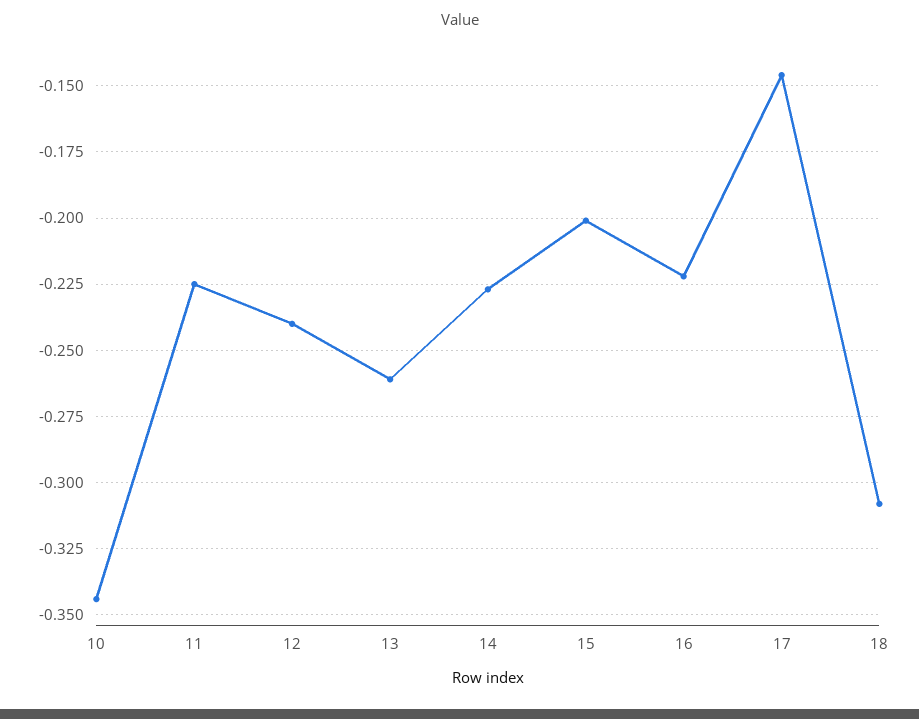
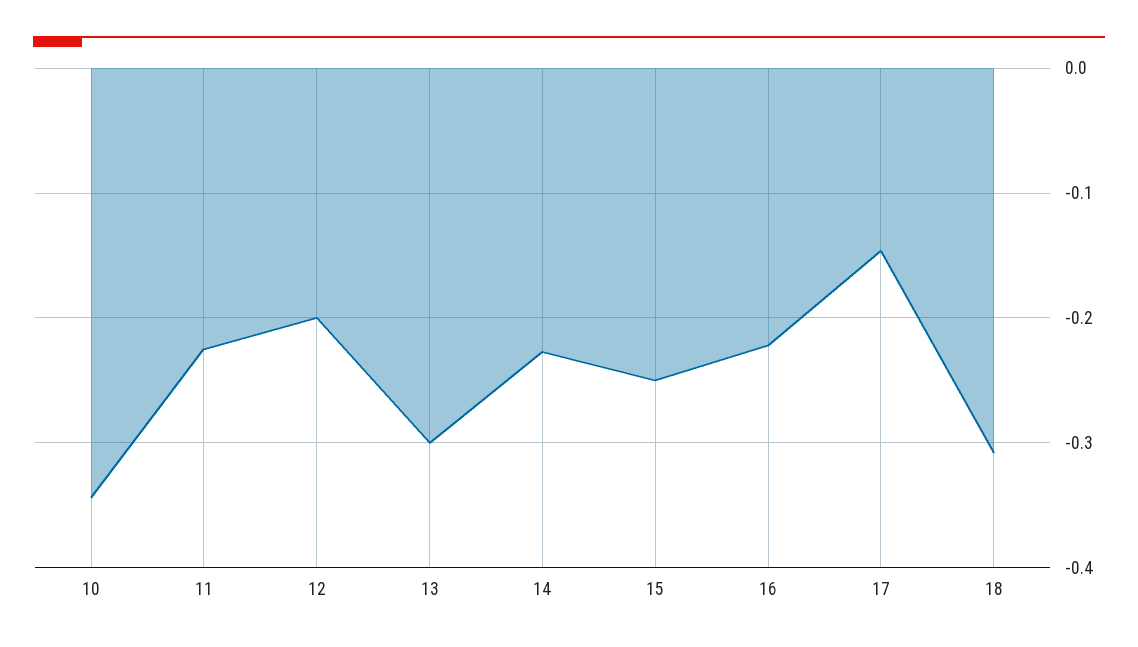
12: -0.24 -> -0.2
13: -0.26 -> -0.3
15: -0.2 -> -0.25

